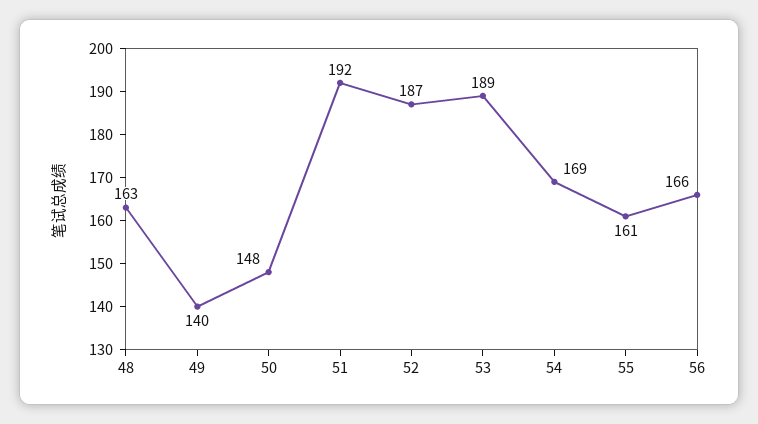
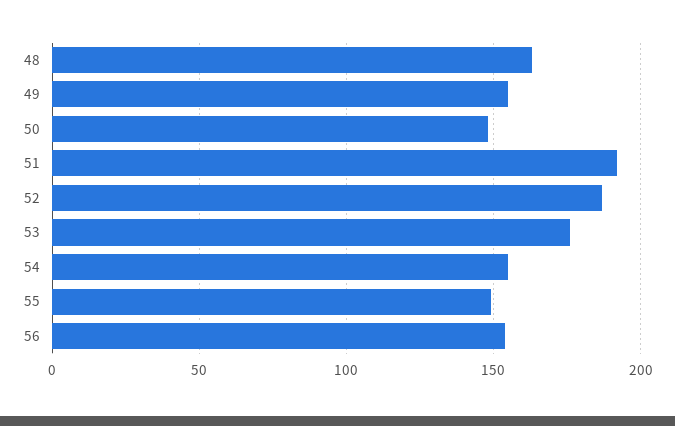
49: 140 -> 155
53: 189 -> 175
54: 169 -> 155
55: 161 -> 150
56: 166 -> 155

